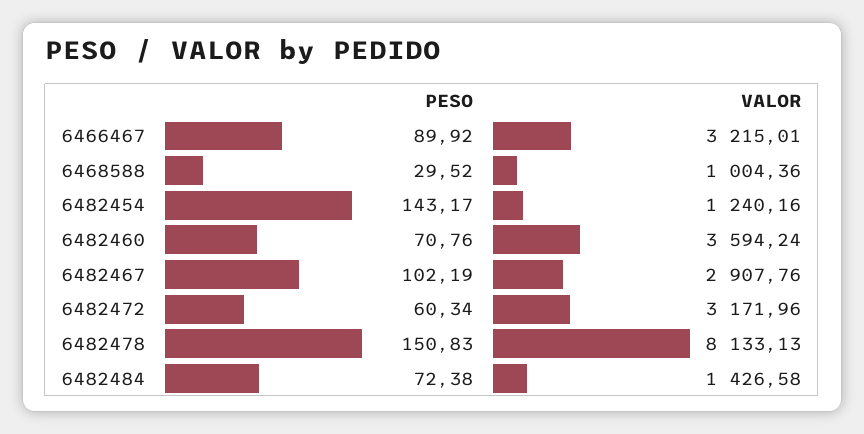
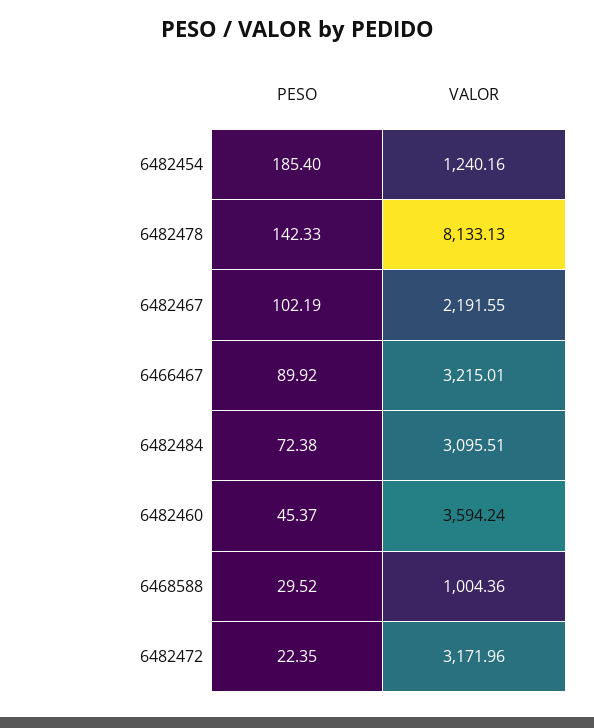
PESO, 6482454: 143.17 -> 185.4
PESO, 6482460: 70.76 -> 45.37
VALOR, 6482467: 2907.76 -> 2191.55
PESO, 6482472: 60.34 -> 22.35
PESO, 6482478: 150.83 -> 142.33
VALOR, 6482484: 1426.58 -> 3095.51

